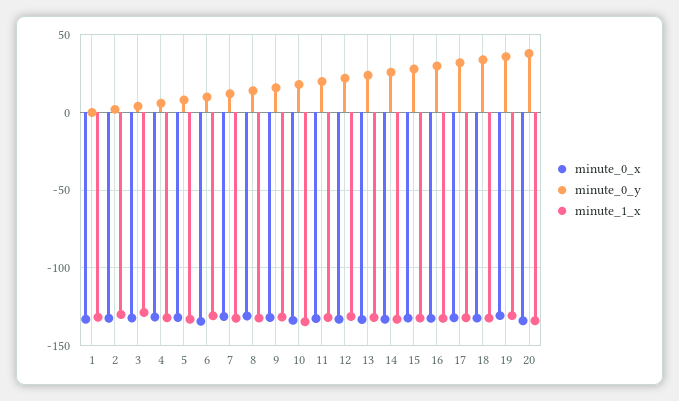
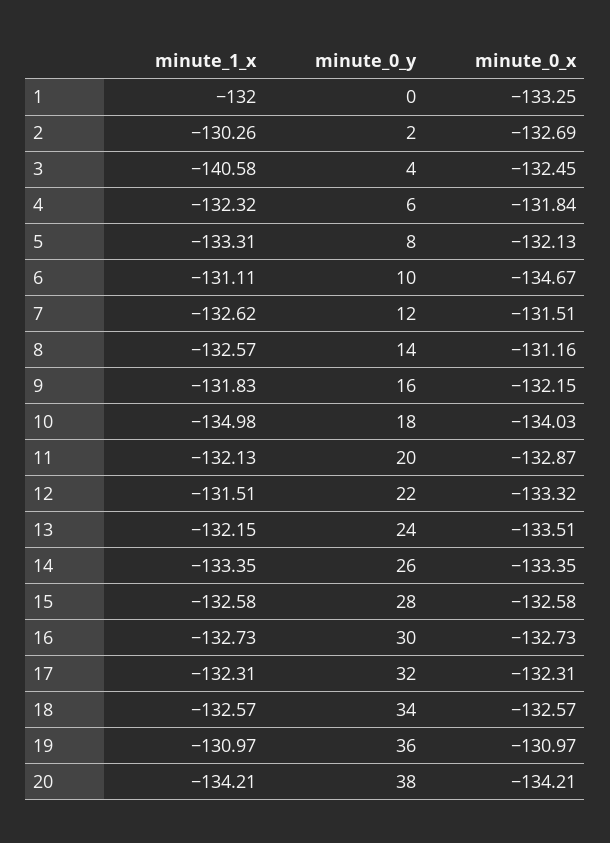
minute_1_x, 3: -130 -> -140.58

